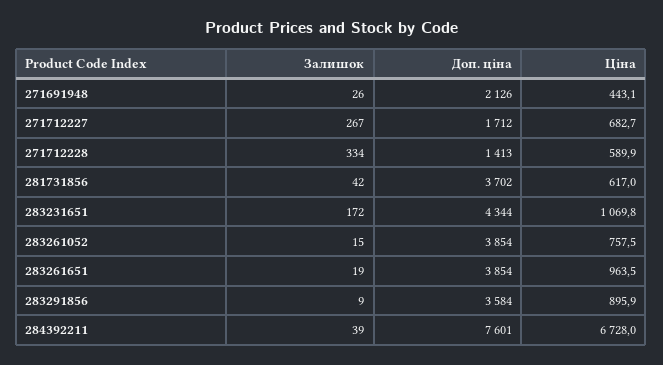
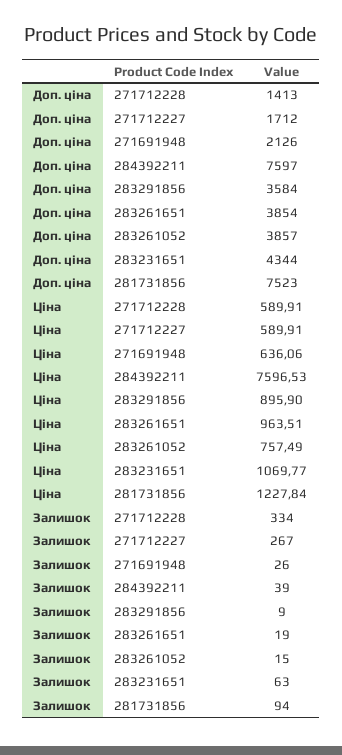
Ціна, 271691948: 443.1 -> 636.06
Ціна, 271712227: 682.7 -> 589.91
Залишок, 281731856: 42 -> 94
Доп. ціна, 281731856: 3702 -> 7523
Ціна, 281731856: 617 -> 1227.84
Залишок, 283231651: 172 -> 63
Доп. ціна, 283261052: 3854 -> 3857
Доп. ціна, 284392211: 7601 -> 7597
Ціна, 284392211: 6728 -> 7596.53

